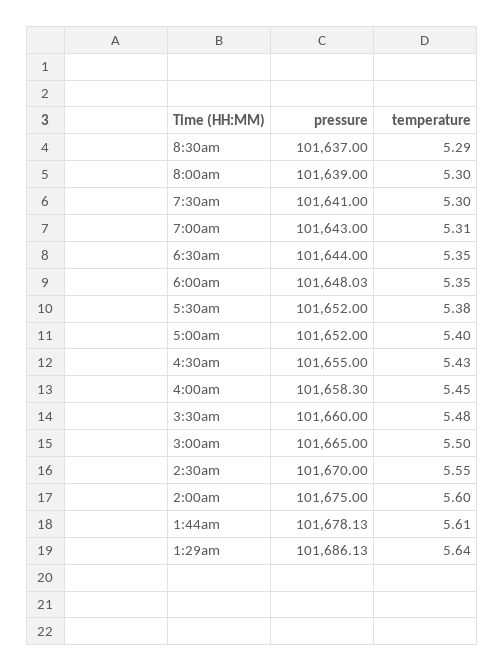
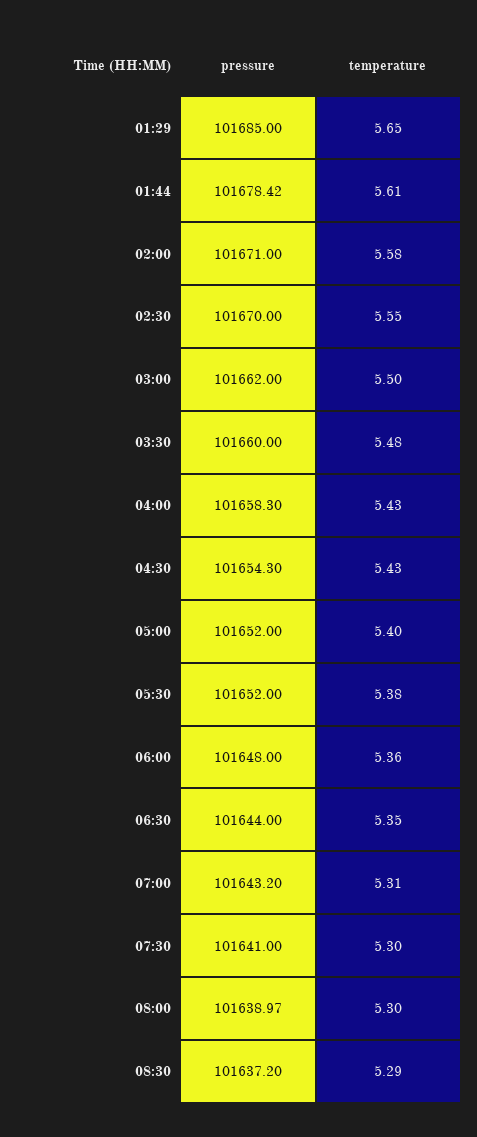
pressure, 8:30am: 101637 -> 101637.2
pressure, 8:00am: 101639 -> 101638.97
pressure, 7:00am: 101643 -> 101643.2
pressure, 6:00am: 101648.03 -> 101648
temperature, 6:00am: 5.35 -> 5.36
pressure, 4:30am: 101655 -> 101654.3
temperature, 4:00am: 5.45 -> 5.43
pressure, 3:00am: 101665 -> 101662
pressure, 2:00am: 101675 -> 101671
temperature, 2:00am: 5.6 -> 5.58
pressure, 1:44am: 101678.13 -> 101678.42
pressure, 1:29am: 101686.13 -> 101685
temperature, 1:29am: 5.64 -> 5.65

